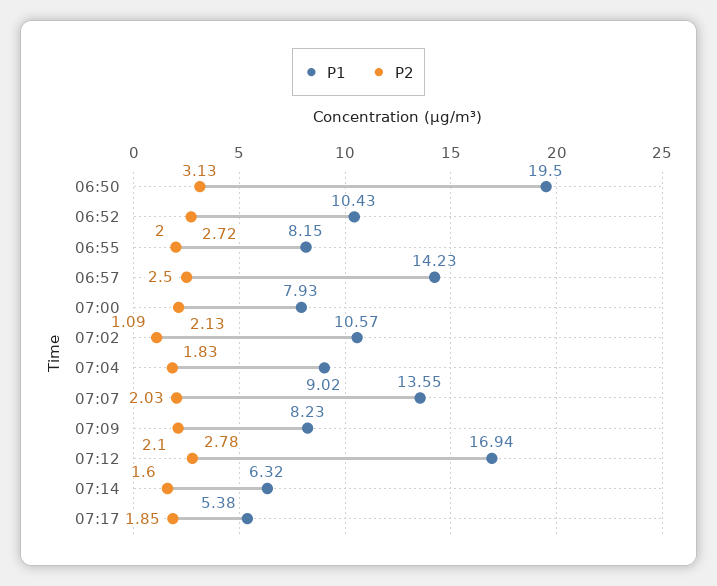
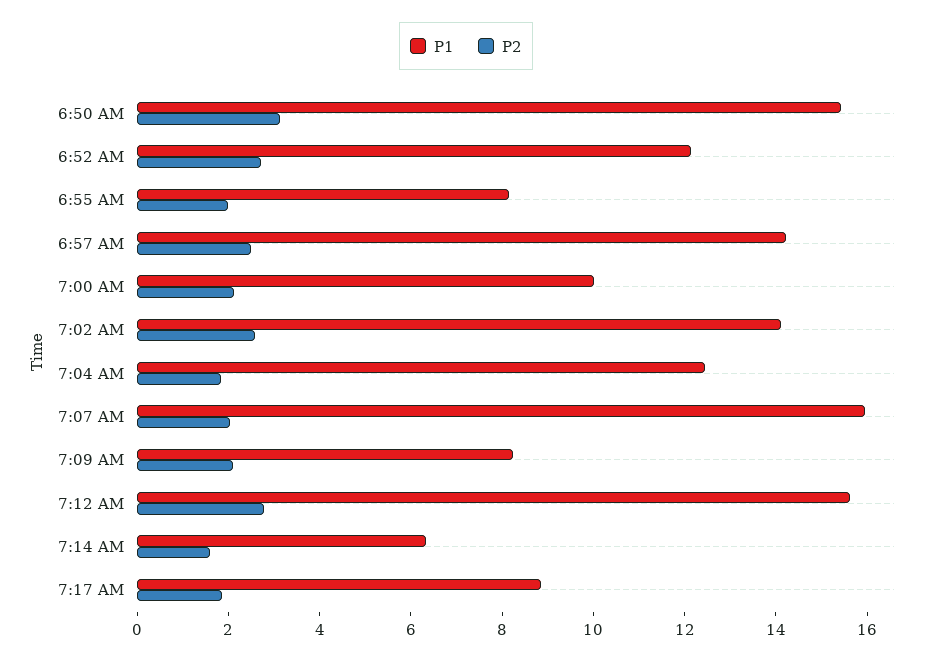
P1, 06:50: 19.5 -> 15.5
P1, 06:52: 10.43 -> 12
P1, 07:00: 7.93 -> 10
P1, 07:02: 10.57 -> 14
P2, 07:02: 1.09 -> 2.5
P1, 07:04: 9.02 -> 12.5
P1, 07:07: 13.55 -> 16
P1, 07:12: 16.94 -> 15.5
P1, 07:17: 5.38 -> 9

